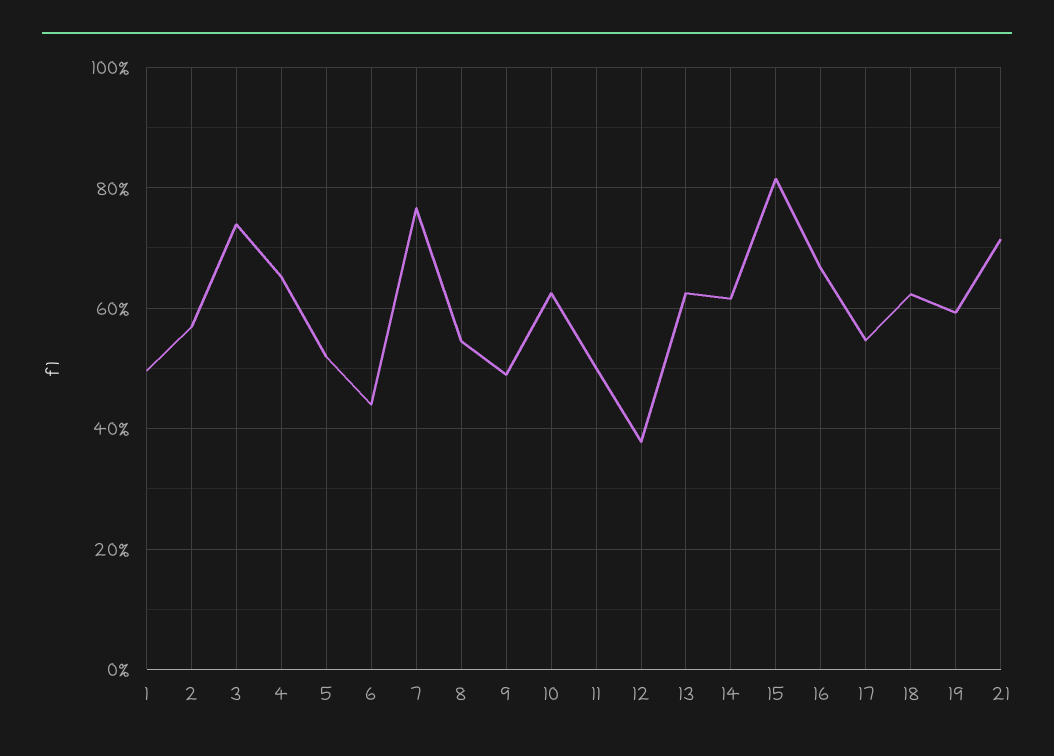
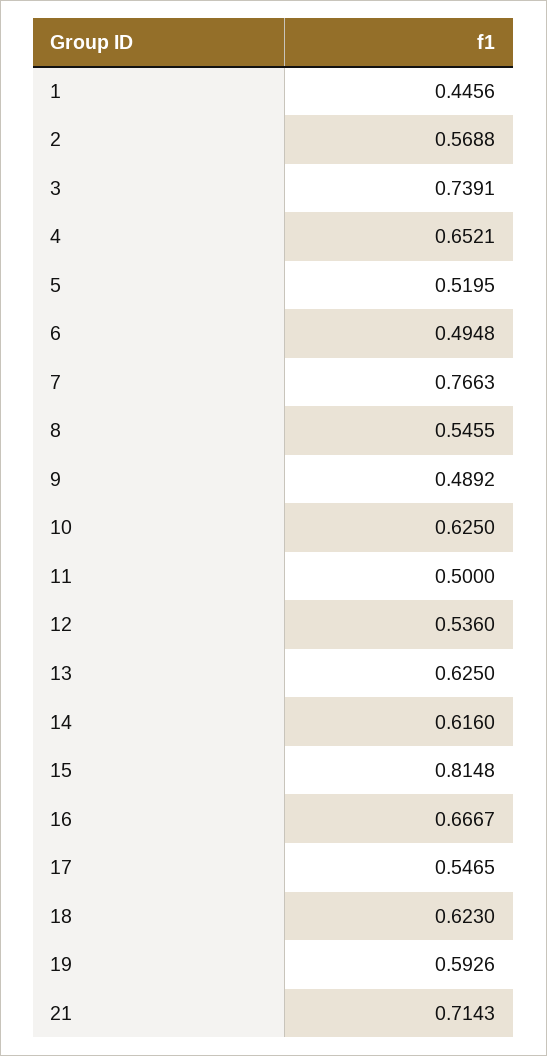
1: 0.5 -> 0.4456
6: 0.44 -> 0.4948
12: 0.38 -> 0.536

